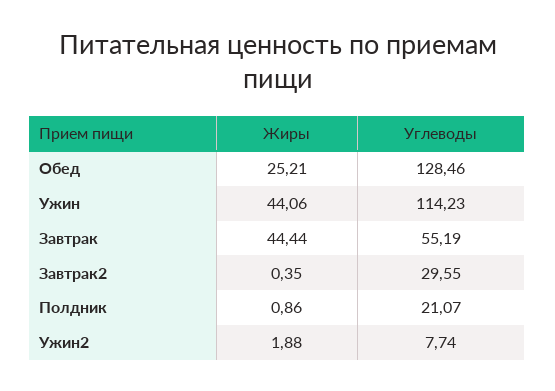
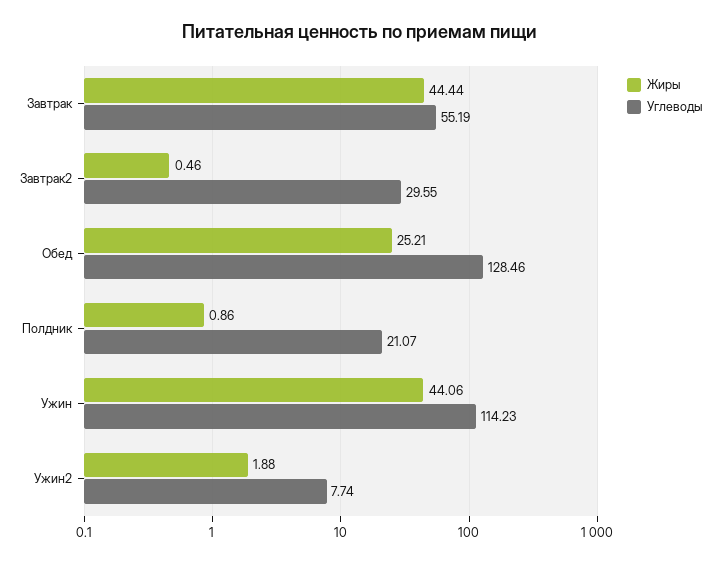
Жиры, Завтрак2: 0.35 -> 0.46

